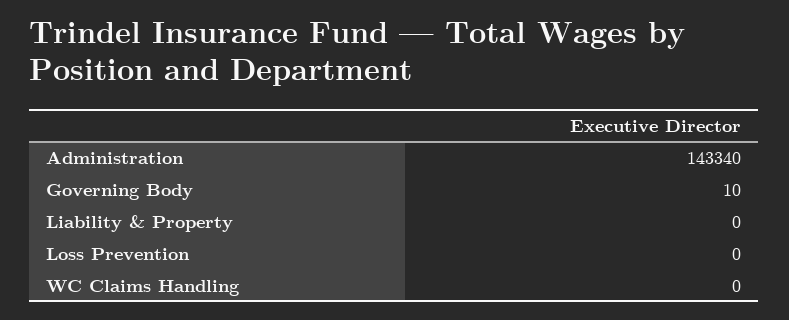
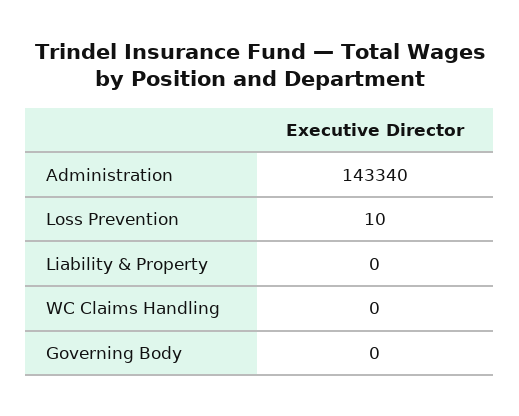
Governing Body: 10 -> 0
Loss Prevention: 0 -> 10

